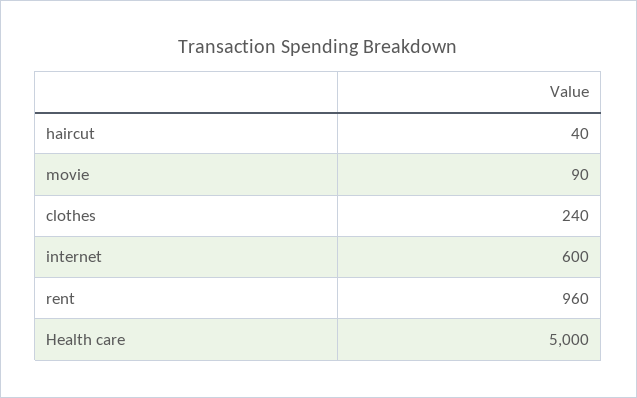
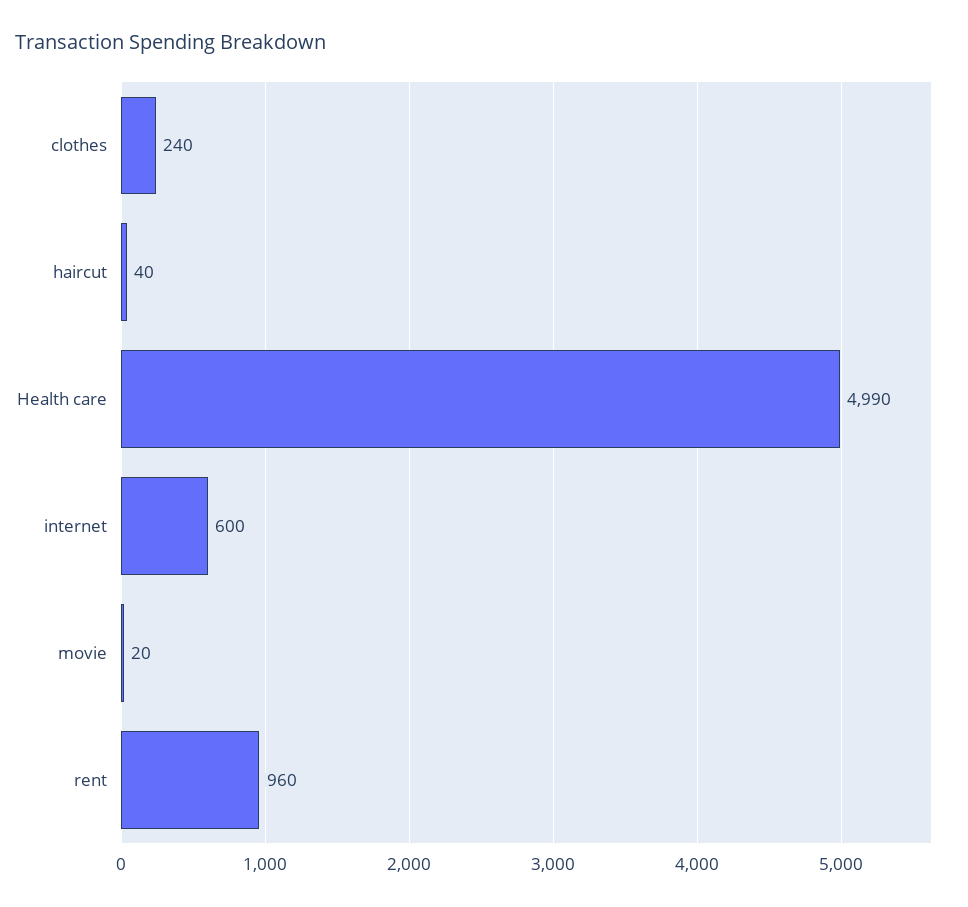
movie: 90 -> 20
Health care: 5000 -> 4990

